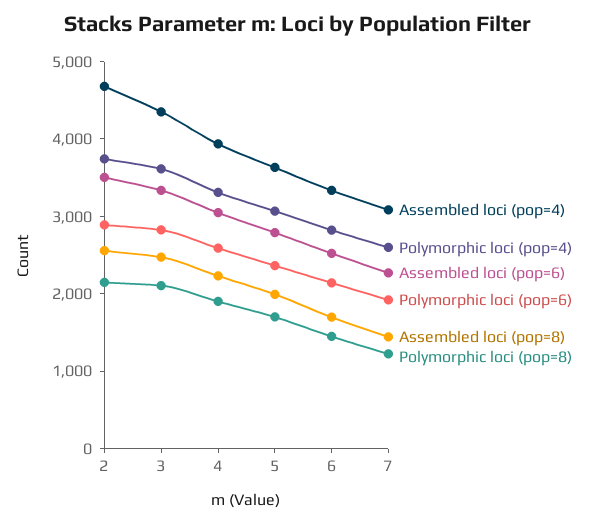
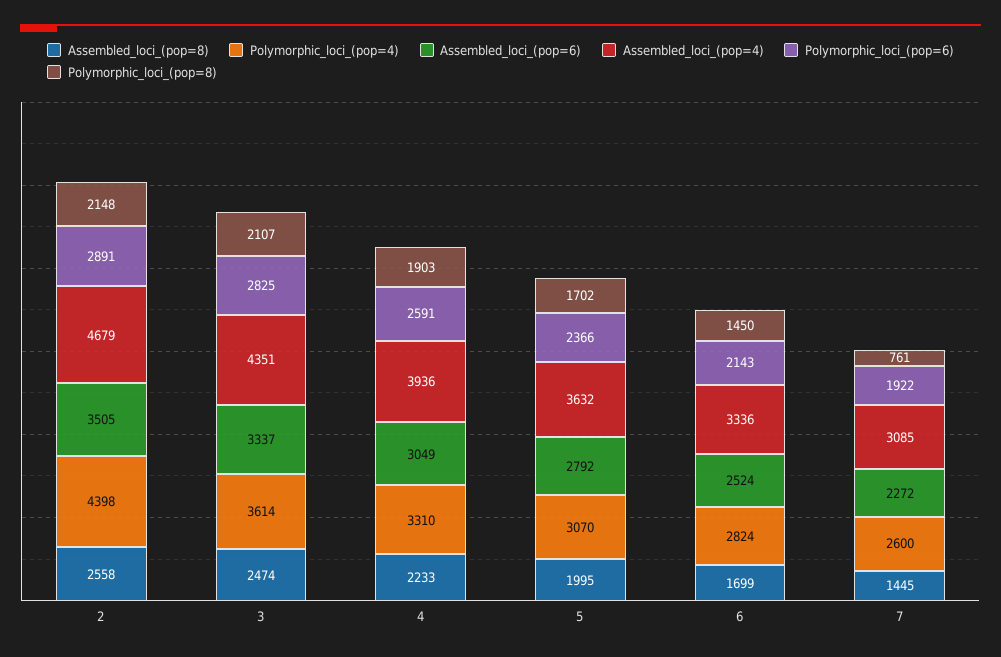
Polymorphic loci (pop=4), 2: 3800 -> 4398
Polymorphic loci (pop=8), 7: 1200 -> 761

